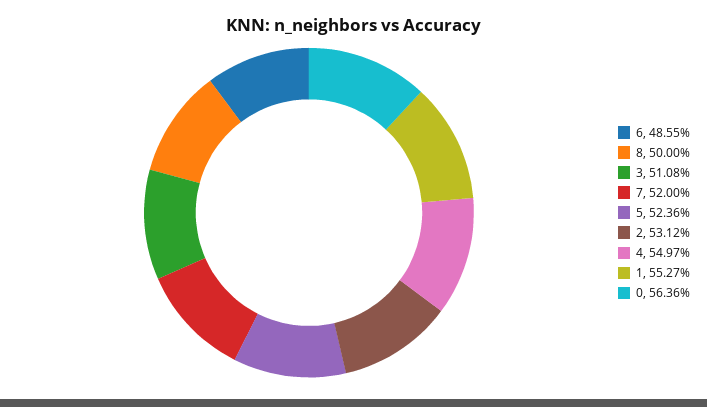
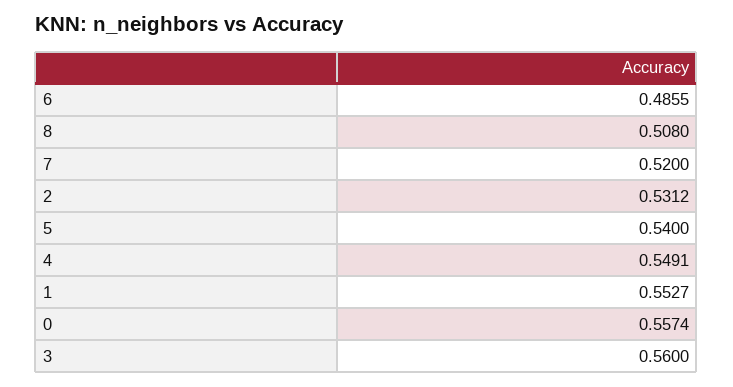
8: 0.5 -> 0.508
3: 0.5108 -> 0.56
5: 0.5236 -> 0.54
4: 0.5497 -> 0.5491
0: 0.5636 -> 0.5574

